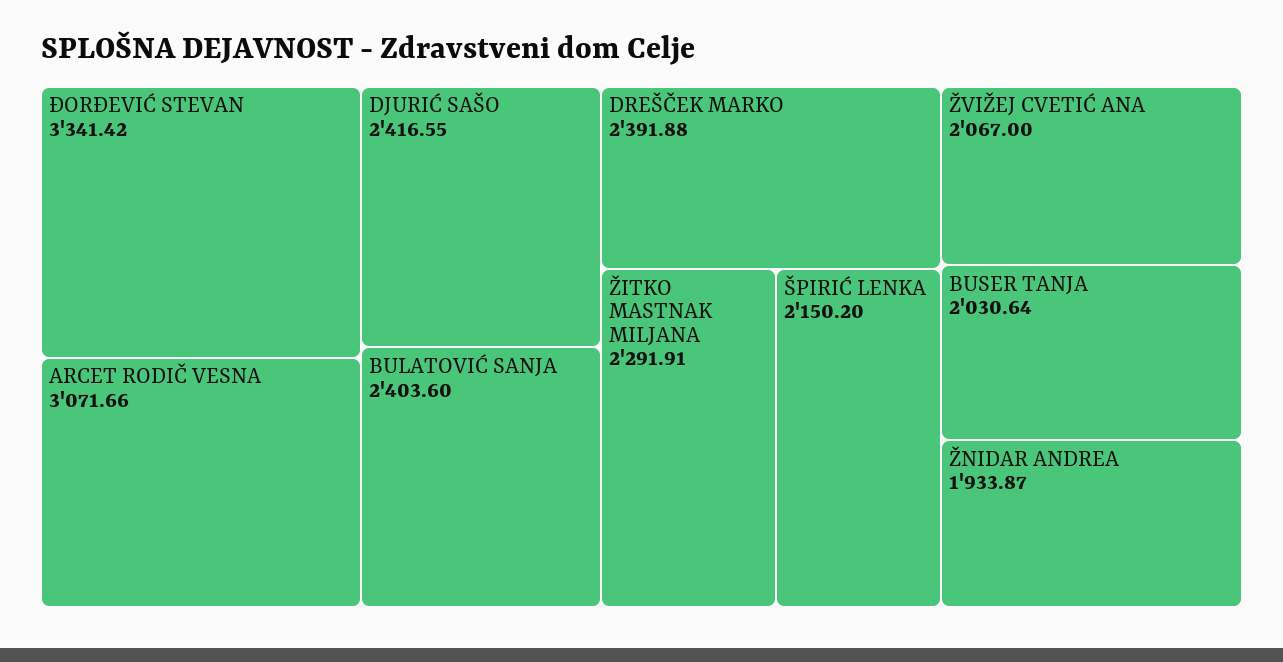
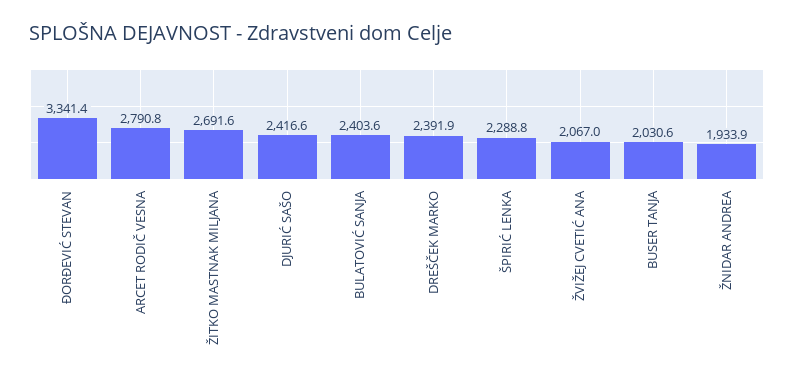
ARCET RODIČ VESNA: 3071.66 -> 2790.8
ŽITKO MASTNAK MILJANA: 2291.91 -> 2691.6
ŠPIRIĆ LENKA: 2150.2 -> 2288.8

